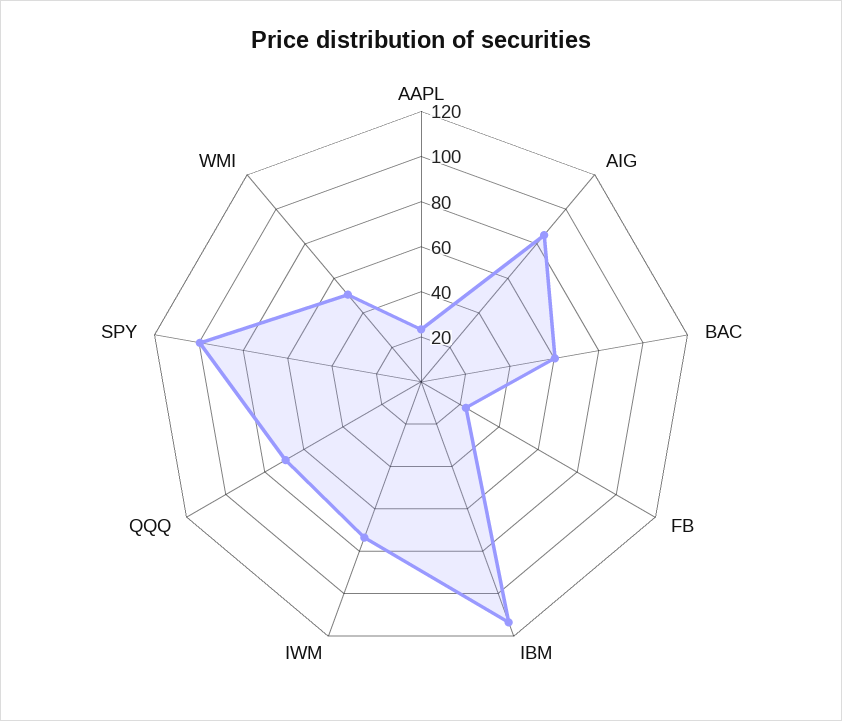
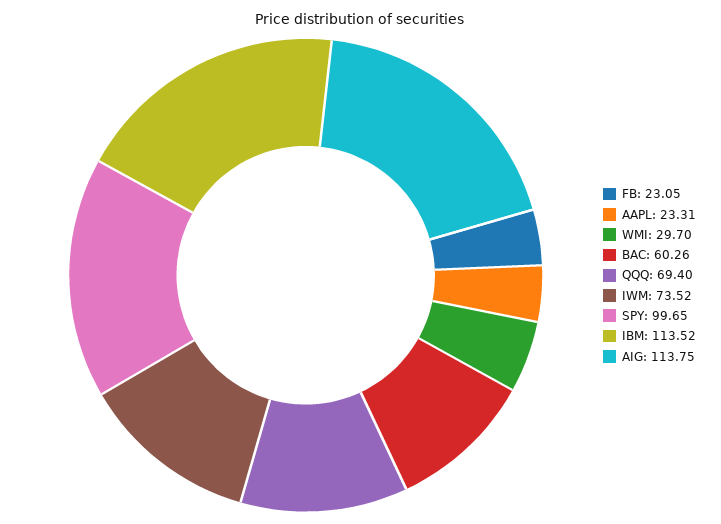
AIG: 85 -> 113.75
WMI: 50 -> 29.7

